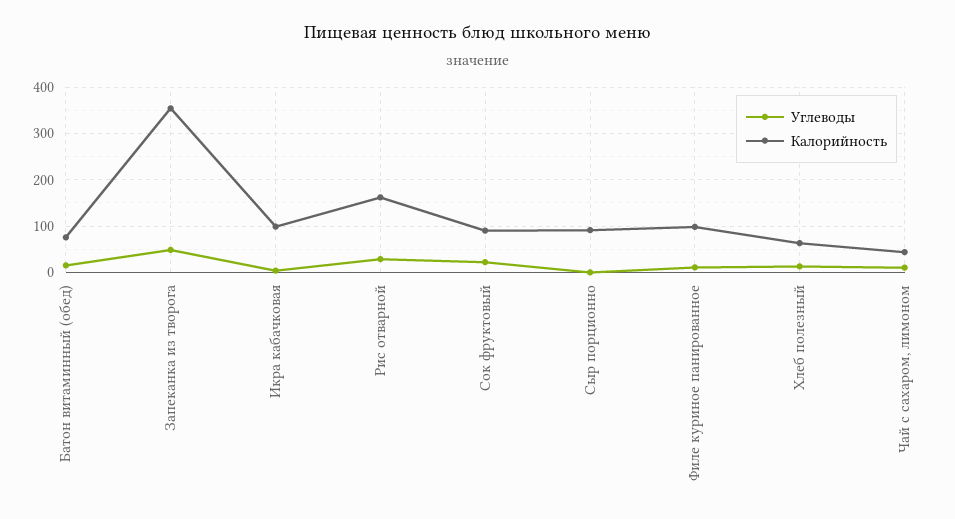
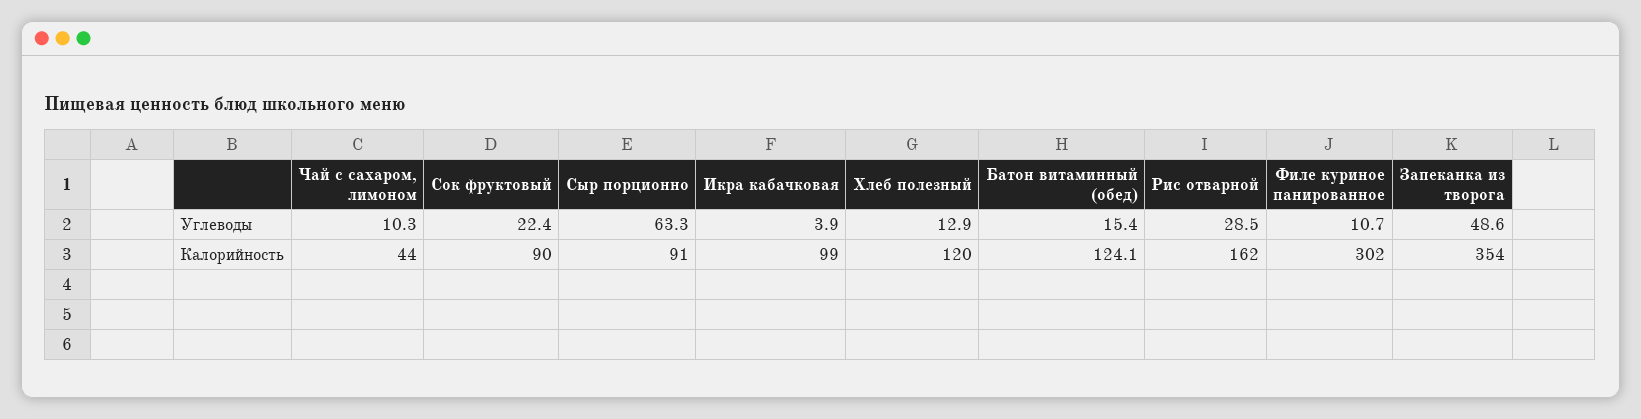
Калорийность, Батон витаминный (обед): 80 -> 124.1
Углеводы, Сыр порционно: 0 -> 63.3
Калорийность, Филе куриное панированное: 100 -> 302
Калорийность, Хлеб полезный: 60 -> 120

